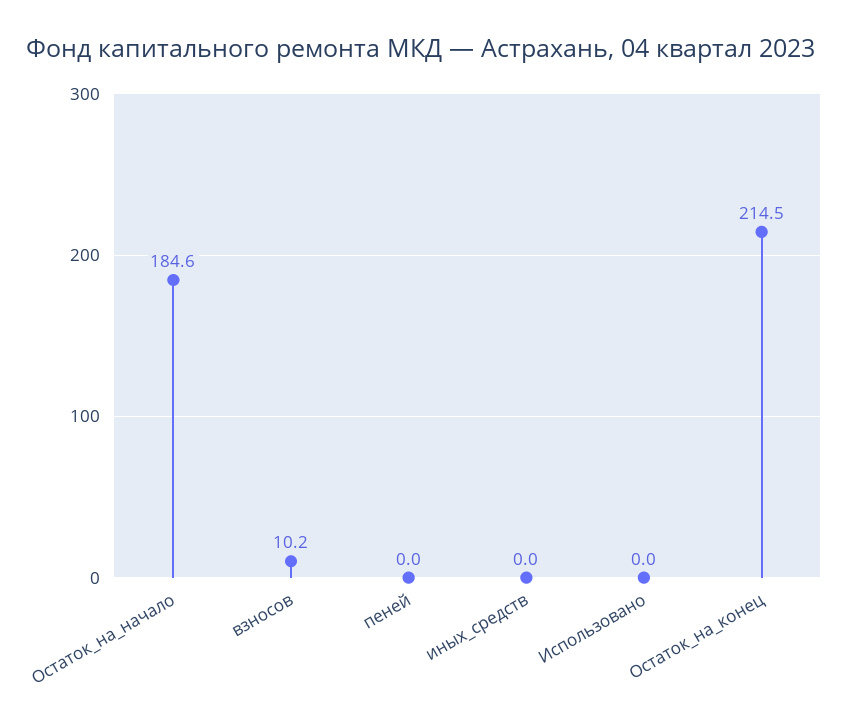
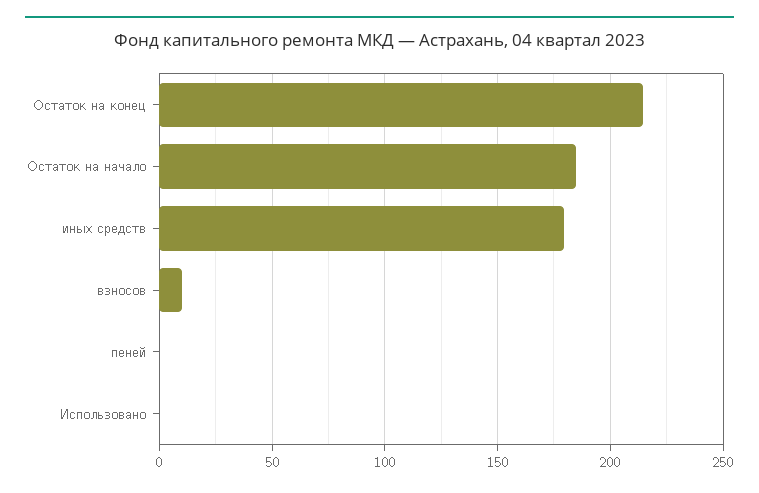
иных_средств: 0 -> 180

